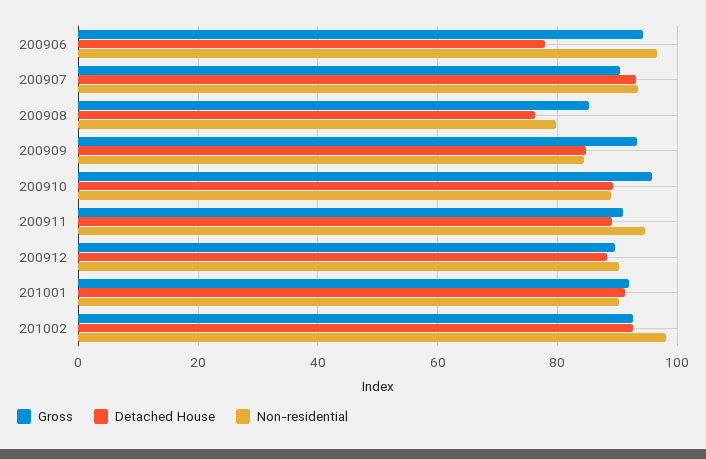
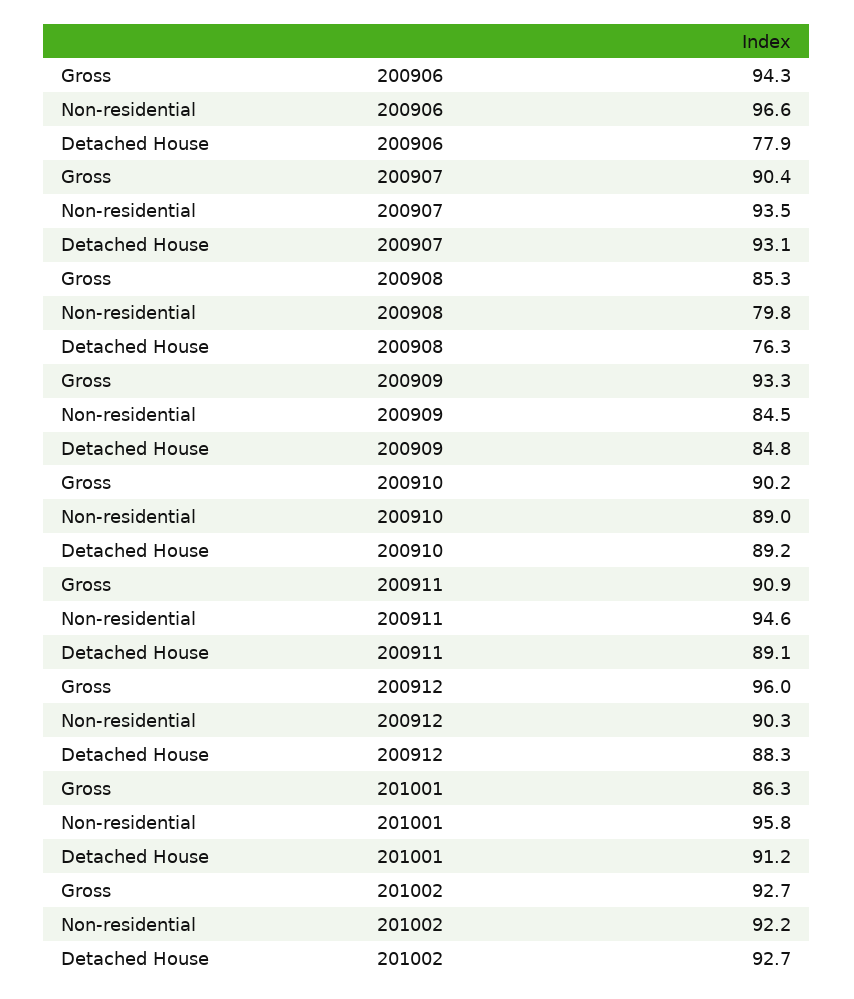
Gross, 200910: 96 -> 90.2
Gross, 200912: 90 -> 96
Gross, 201001: 92 -> 86.3
Non-residential, 201001: 90 -> 95.8
Non-residential, 201002: 98 -> 92.2

